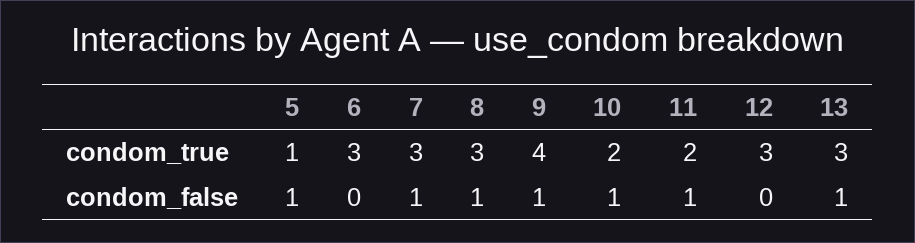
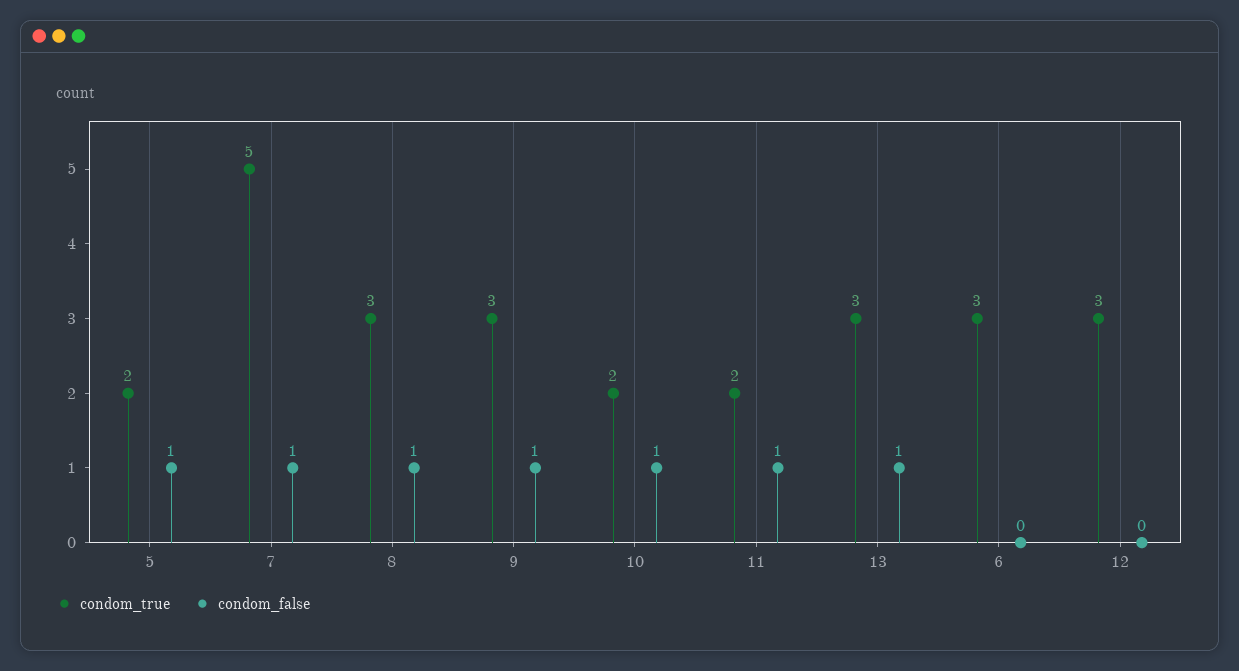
condom_true, 5: 1 -> 2
condom_true, 7: 3 -> 5
condom_true, 9: 4 -> 3

